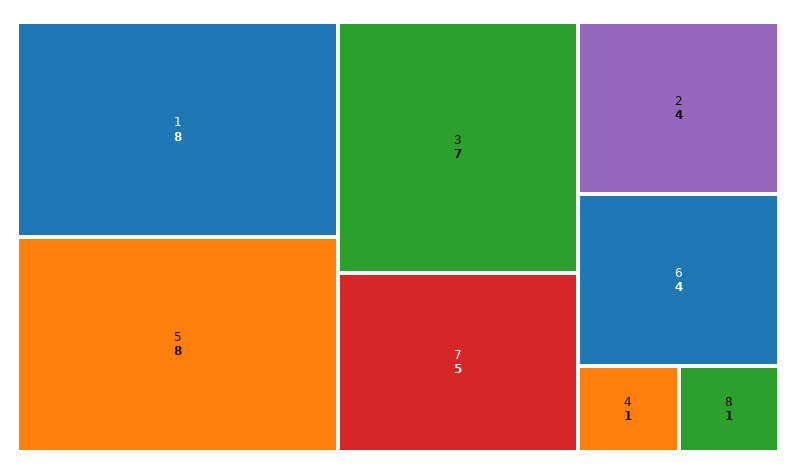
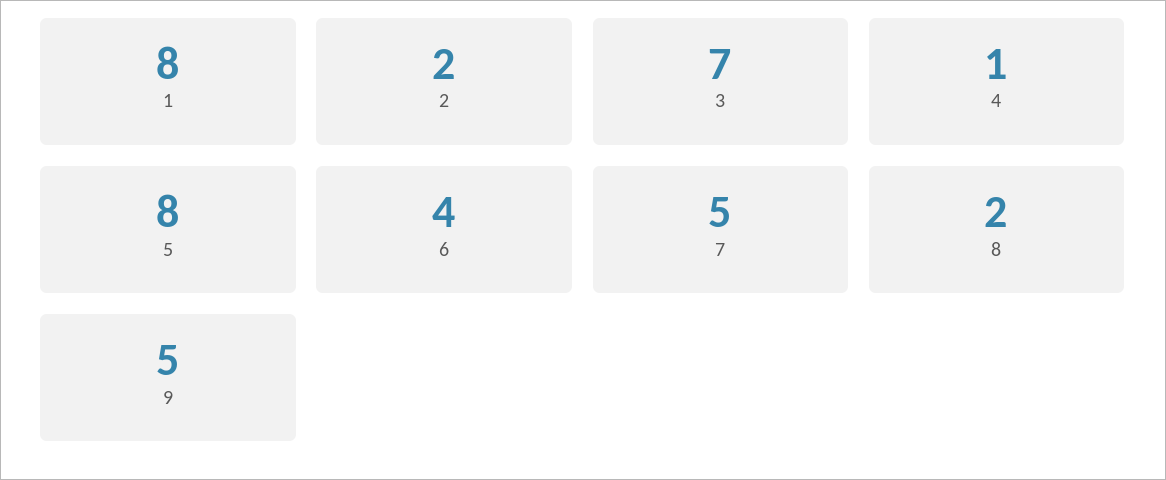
2: 4 -> 2
8: 1 -> 2
9: none -> 5

